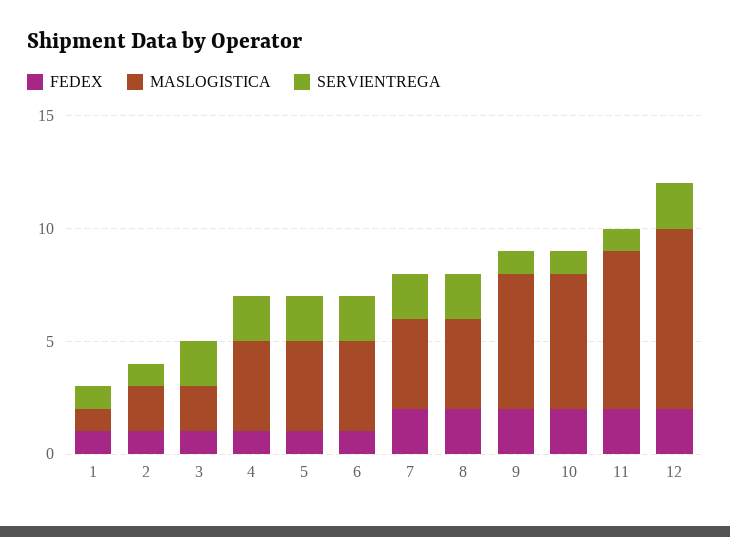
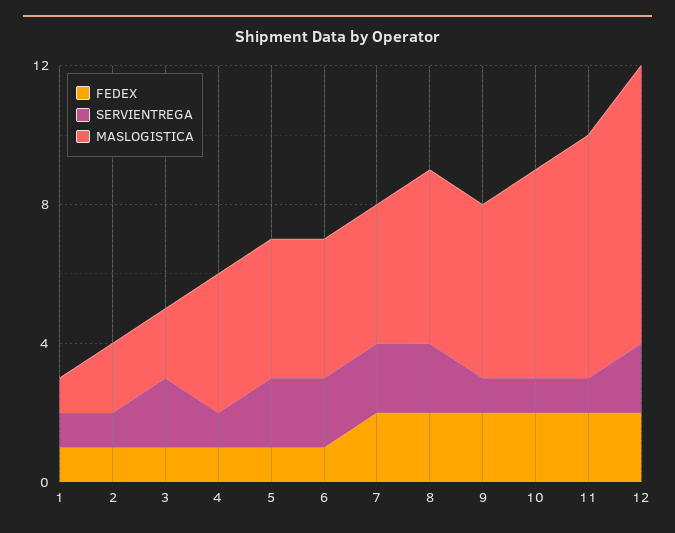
SERVIENTREGA, 4: 2 -> 1
MASLOGISTICA, 8: 4 -> 5
MASLOGISTICA, 9: 6 -> 5

